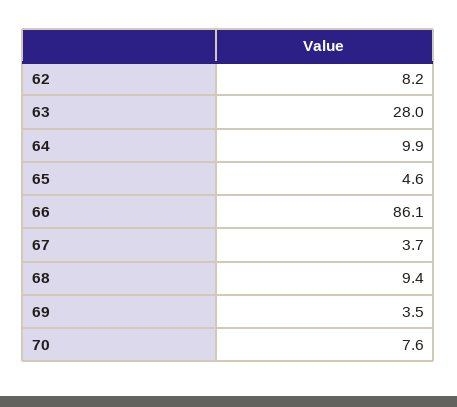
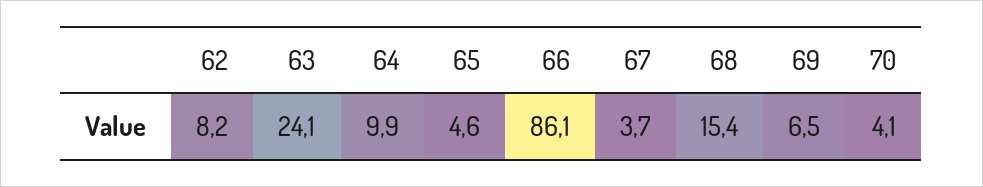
63: 28 -> 24.1
68: 9.4 -> 15.4
69: 3.5 -> 6.5
70: 7.6 -> 4.1

